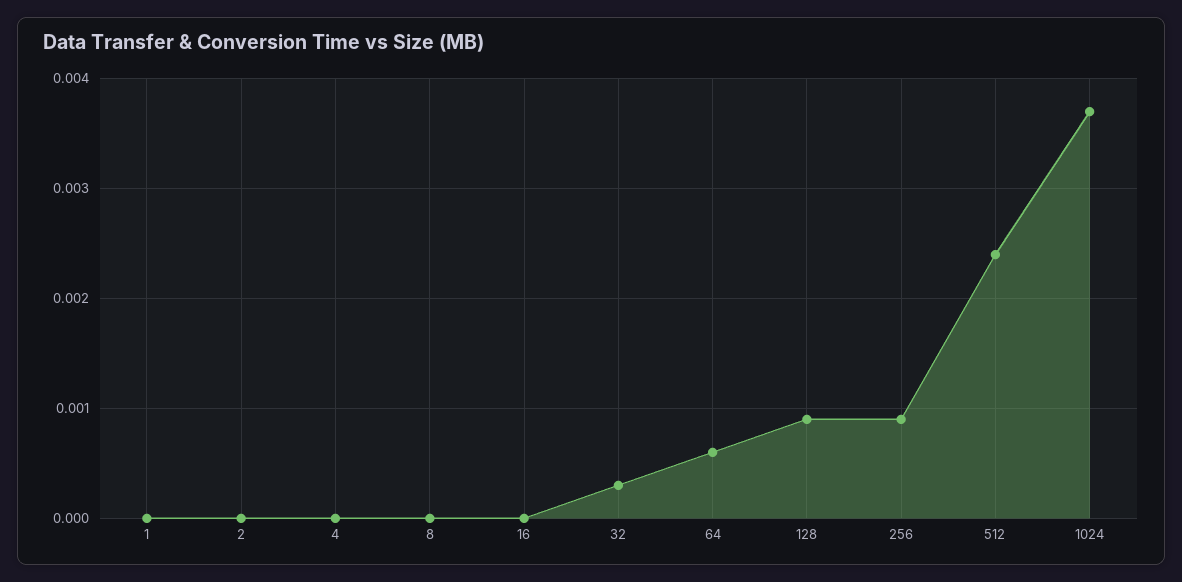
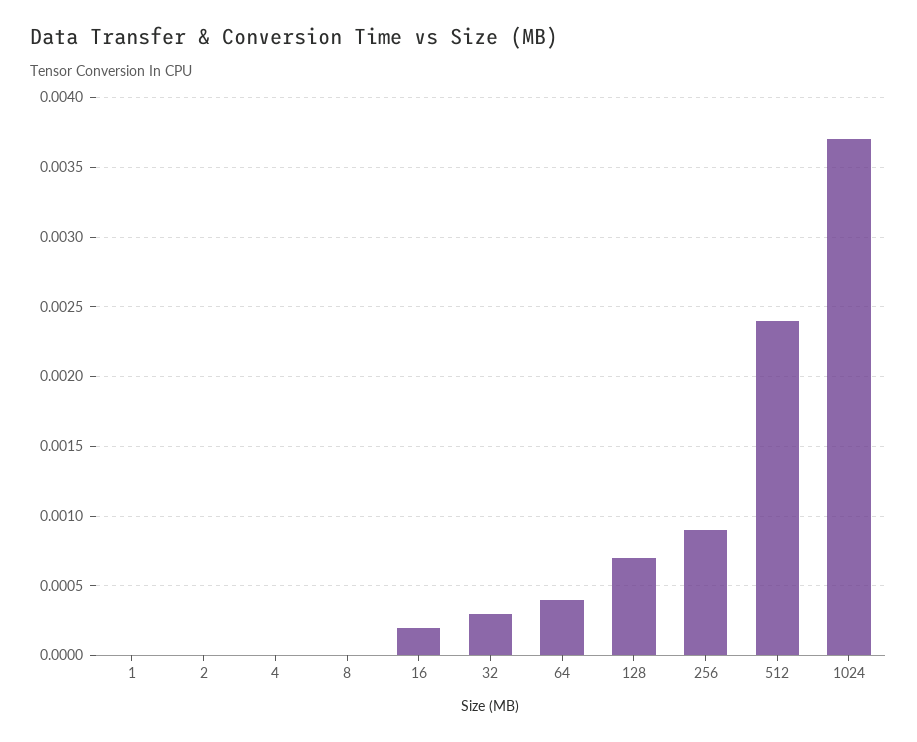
16: 0 -> 0.0002
64: 0.0006 -> 0.0004
128: 0.0009 -> 0.0007

